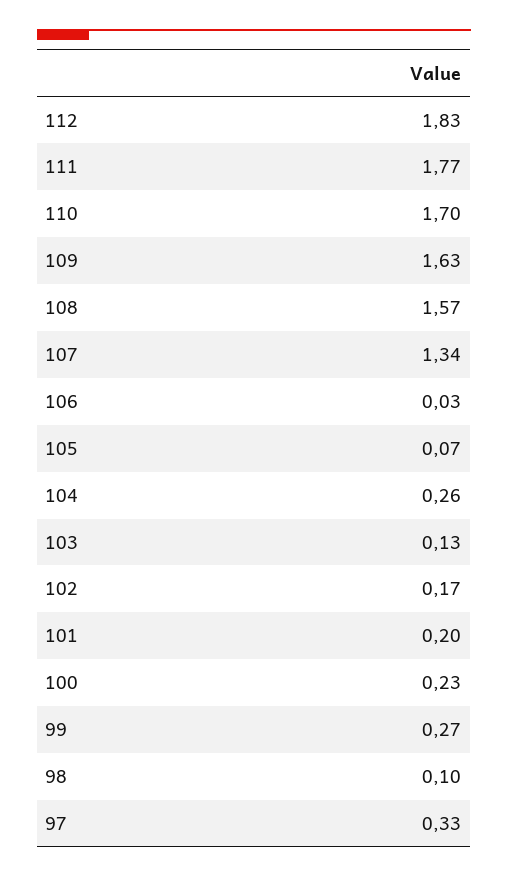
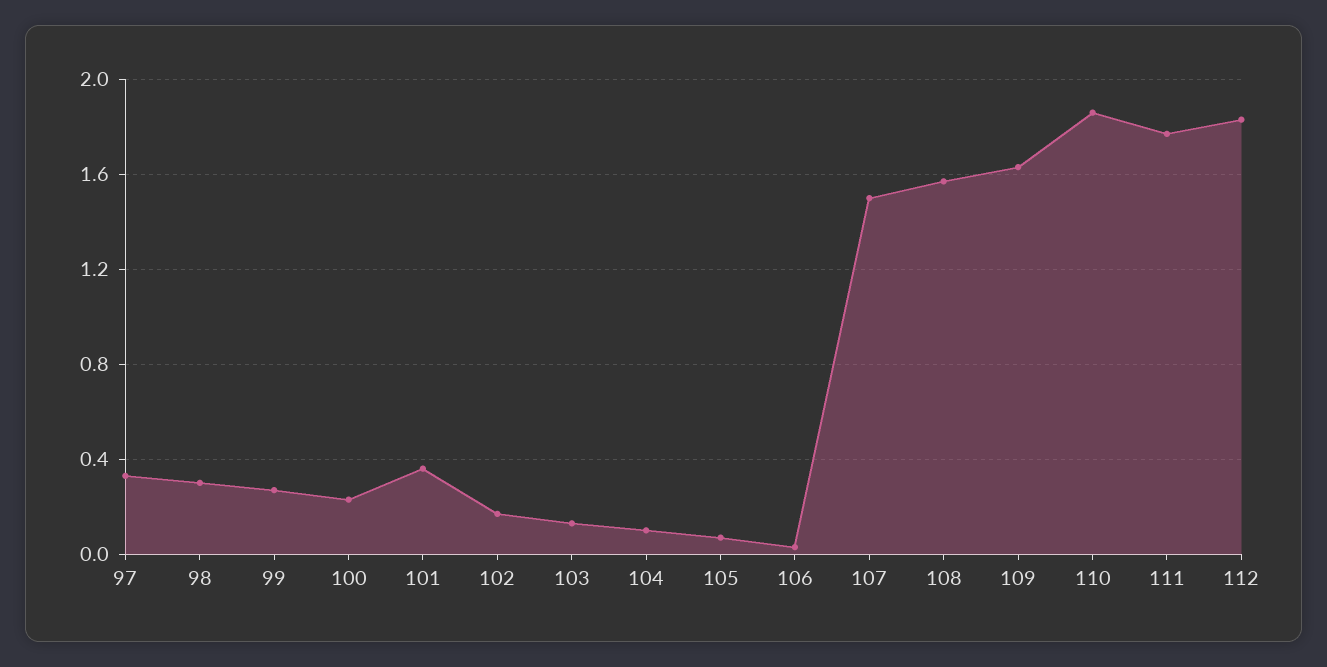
110: 1.7 -> 1.85
107: 1.34 -> 1.5
104: 0.26 -> 0.1
101: 0.2 -> 0.35
98: 0.1 -> 0.3

